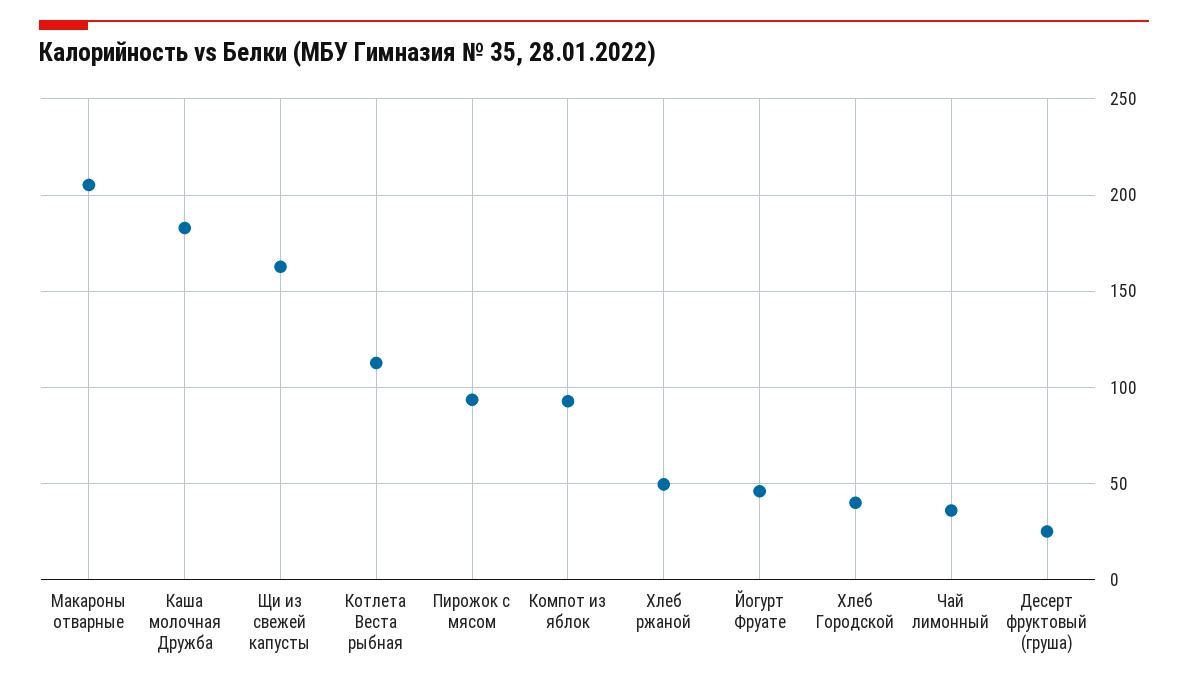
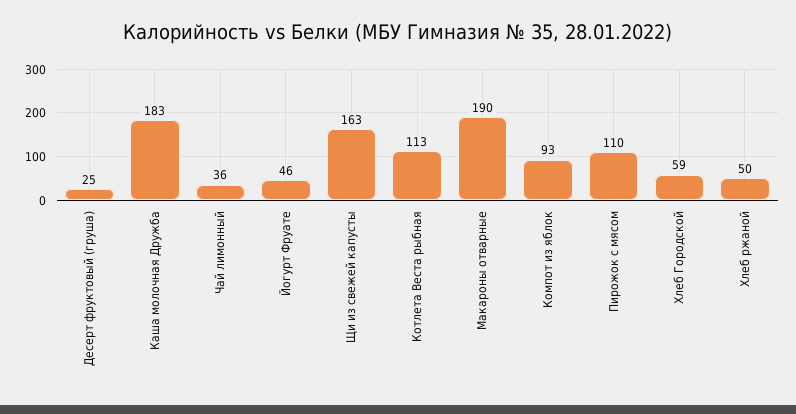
Макароны отварные: 205 -> 190
Пирожок с мясом: 95 -> 110
Хлеб Городской: 40 -> 59

